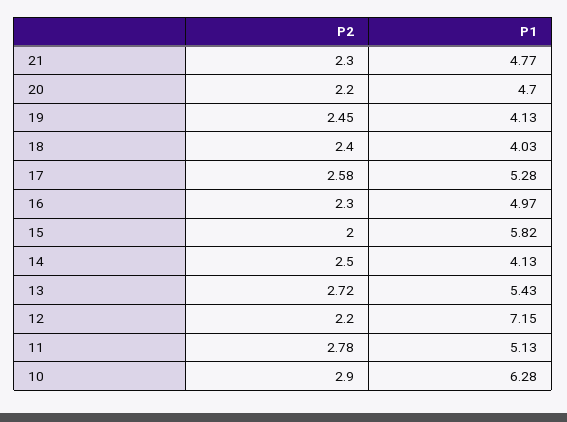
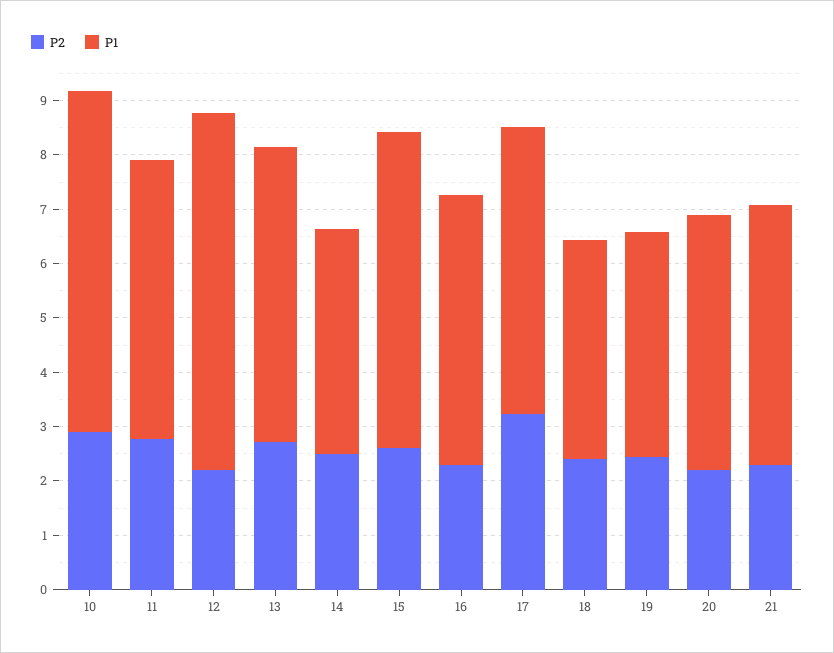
P2, 17: 2.58 -> 3.2
P2, 15: 2 -> 2.6
P1, 12: 7.15 -> 6.6

